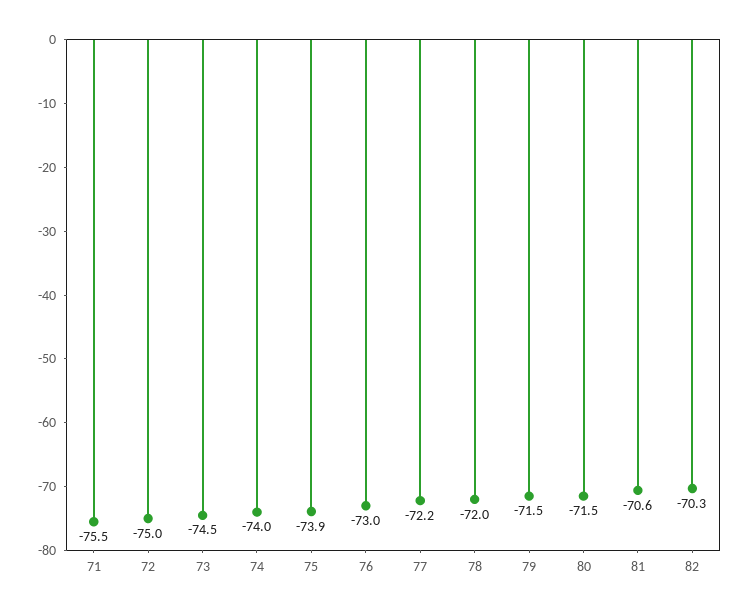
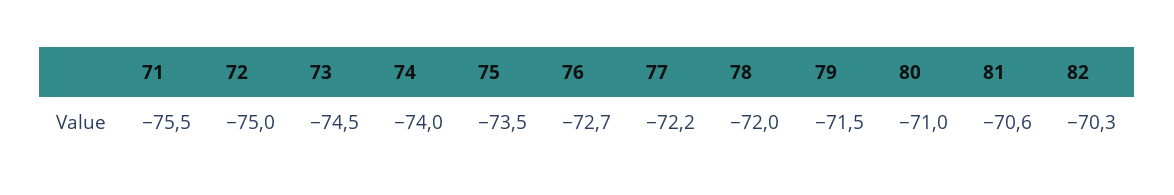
75: -73.9 -> -73.5
76: -73 -> -72.7
80: -71.5 -> -71

